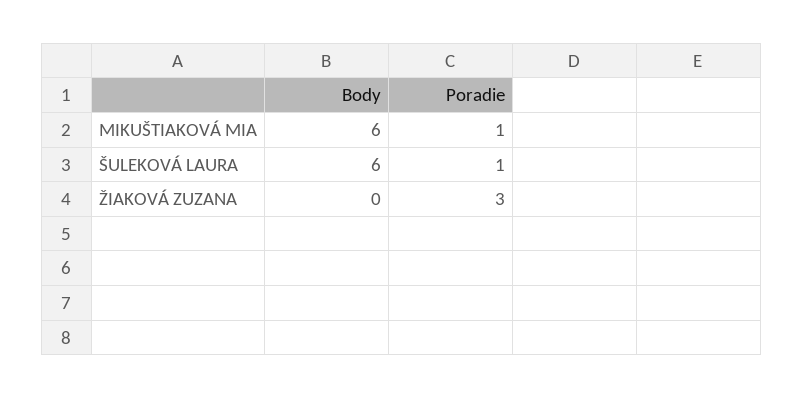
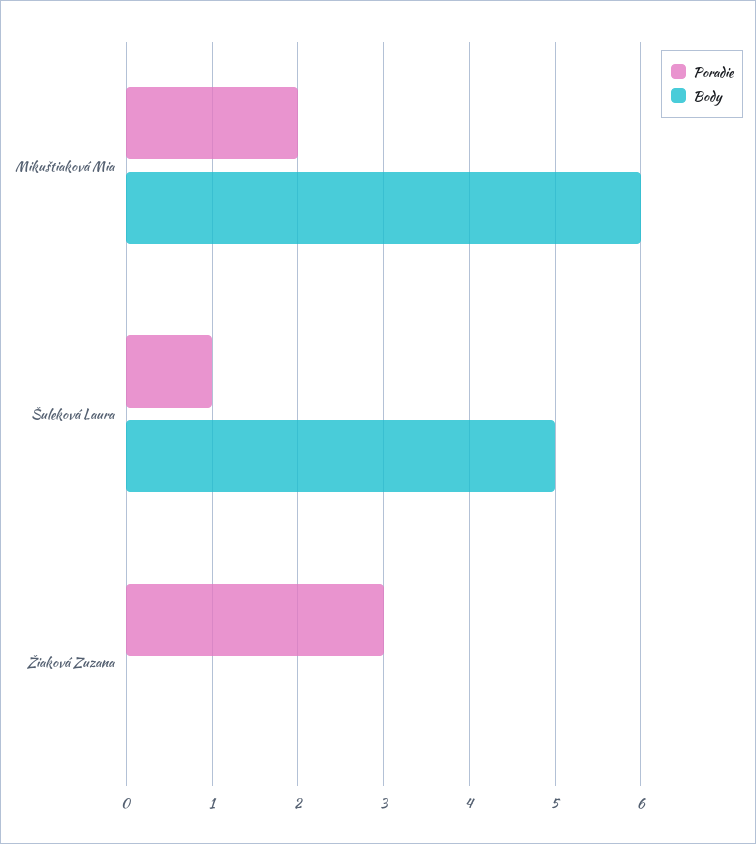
Poradie, MIKUŠTIAKOVÁ MIA: 1 -> 2
Body, ŠULEKOVÁ LAURA: 6 -> 5

